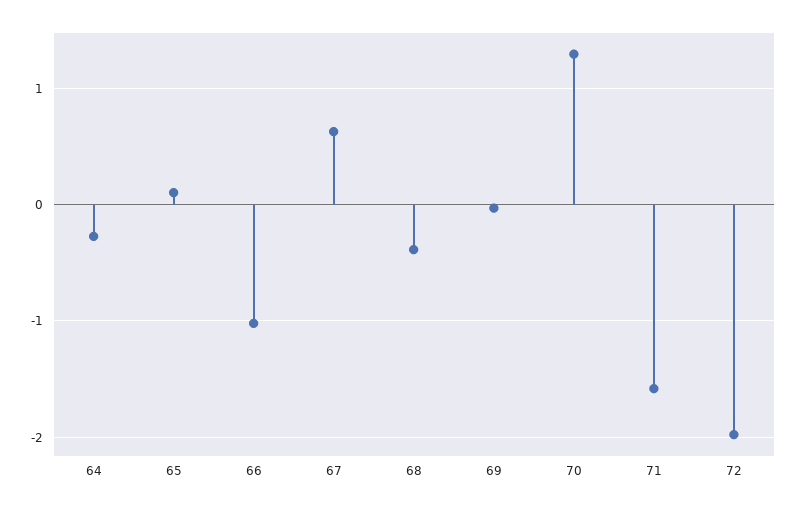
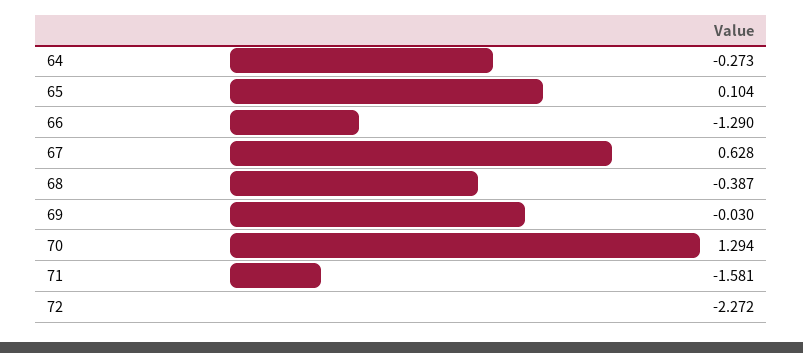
66: -1 -> -1.29
72: -2 -> -2.272

